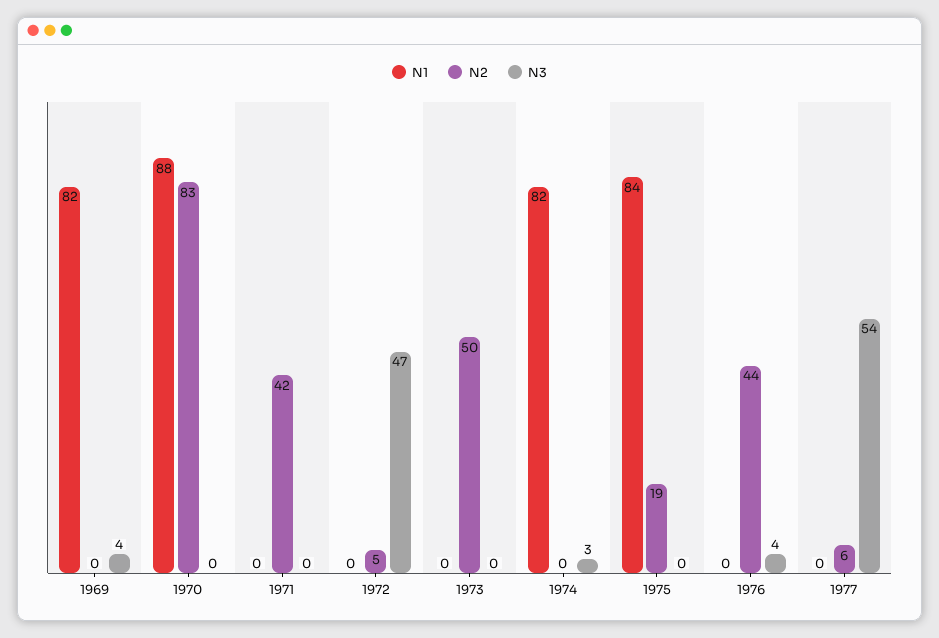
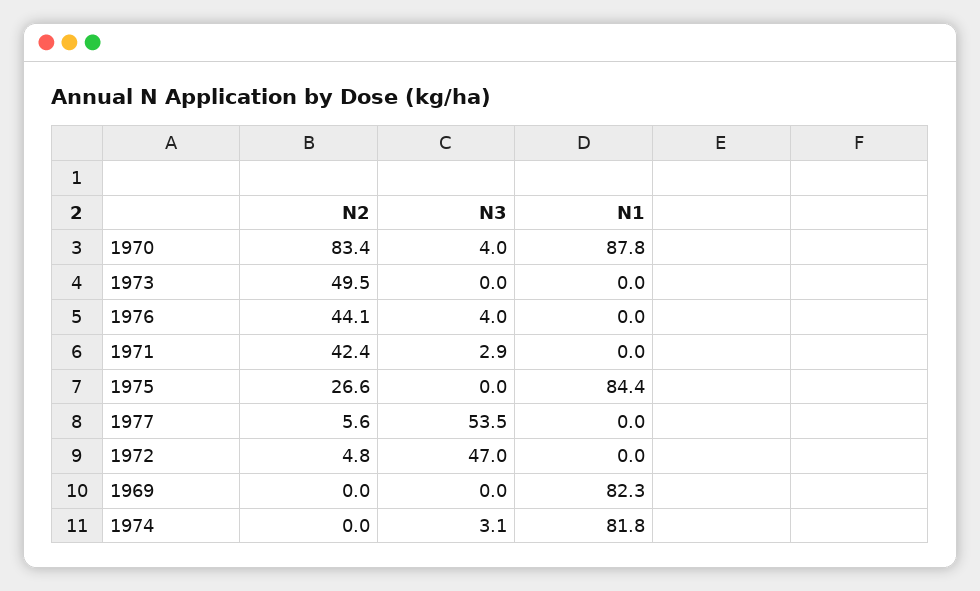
N3, 1969: 4 -> 0
N3, 1970: 0 -> 4
N3, 1971: 0 -> 2.9
N2, 1975: 19 -> 26.6

